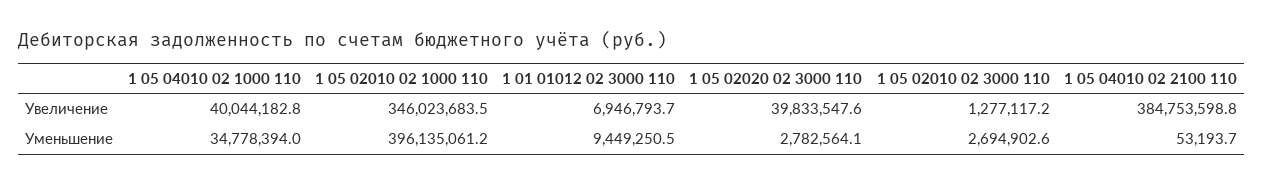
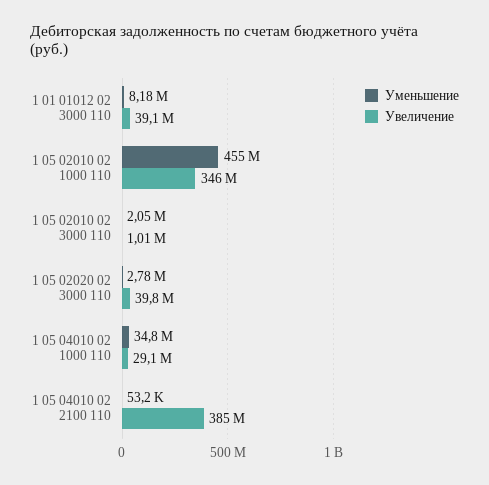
Увеличение, 1 05 04010 02 1000 110: 40044182.8 -> 29100000
Увеличение, 1 01 01012 02 3000 110: 6946793.7 -> 39100000
Увеличение, 1 05 02010 02 3000 110: 1277117.2 -> 1010000
Уменьшение, 1 05 02010 02 1000 110: 396135061.2 -> 455000000
Уменьшение, 1 01 01012 02 3000 110: 9449250.5 -> 8180000
Уменьшение, 1 05 02010 02 3000 110: 2694902.6 -> 2050000

